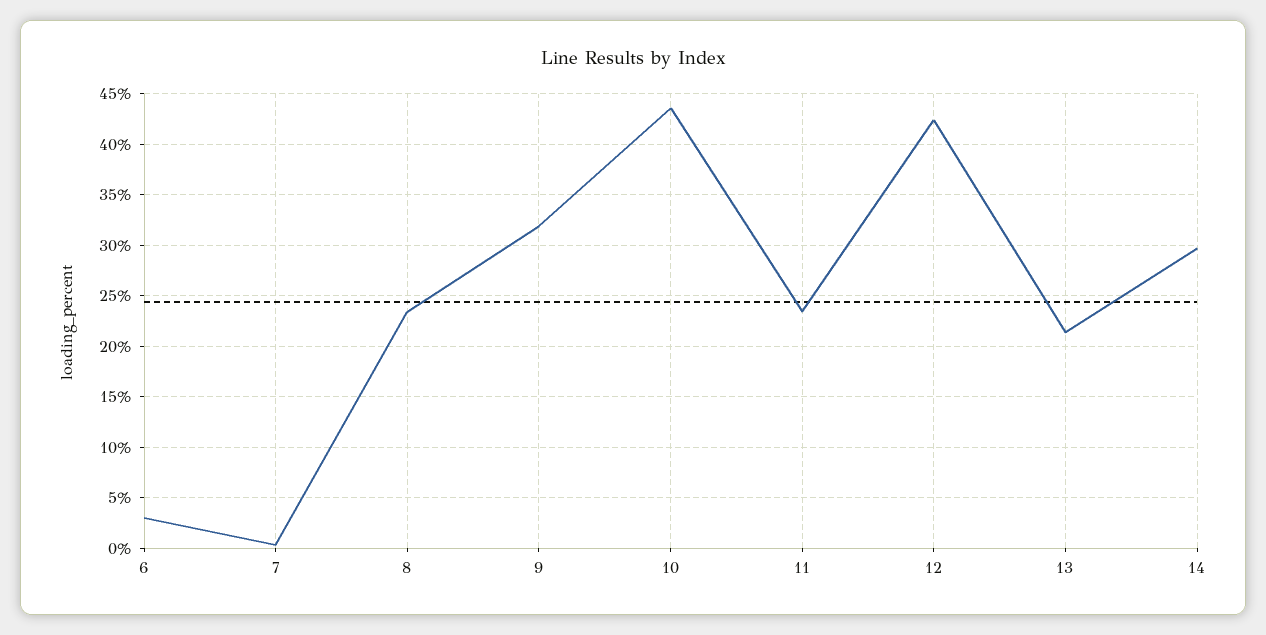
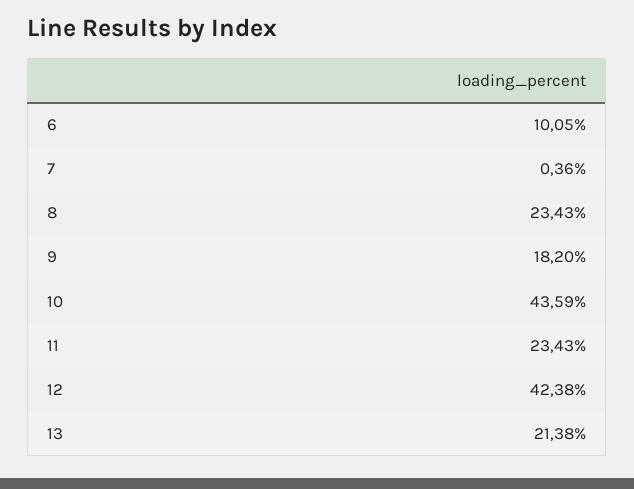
6: 3 -> 10.05
9: 32 -> 18.2
14: 30 -> none

